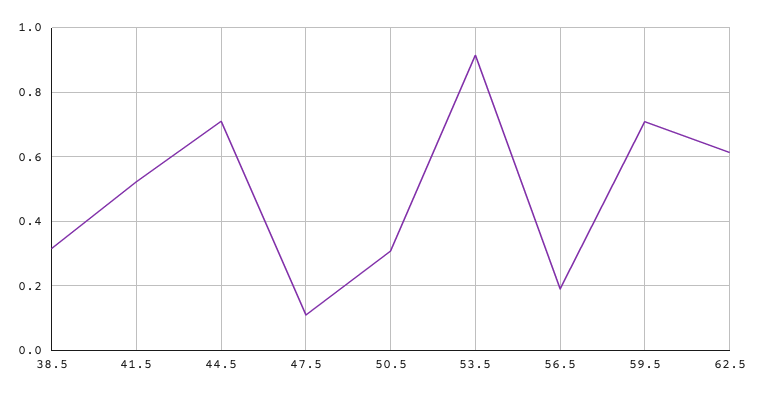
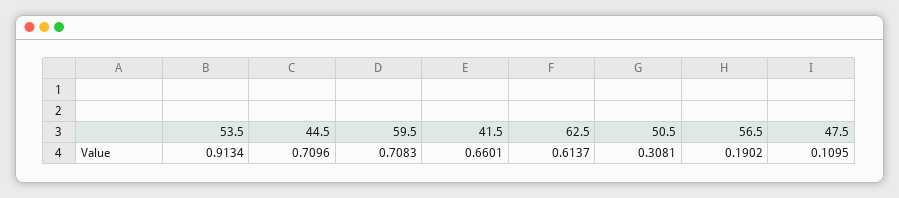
38.5: 0.32 -> none
41.5: 0.52 -> 0.6601

